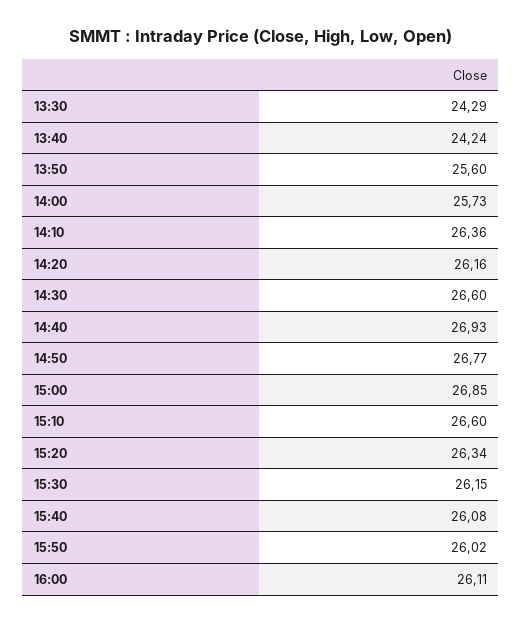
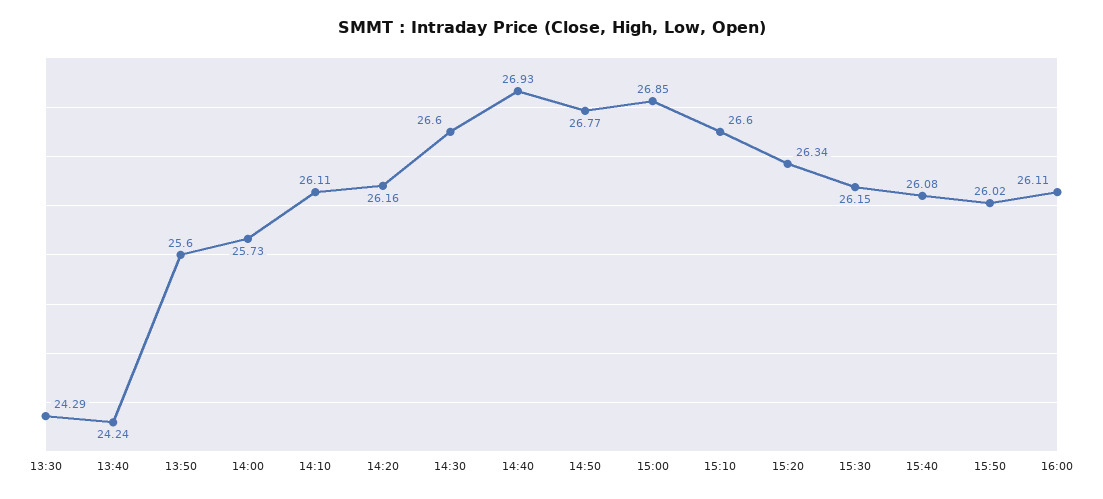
14:10: 26.36 -> 26.11

